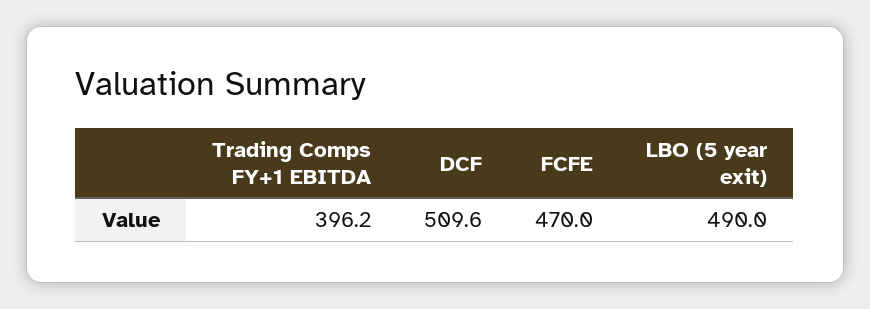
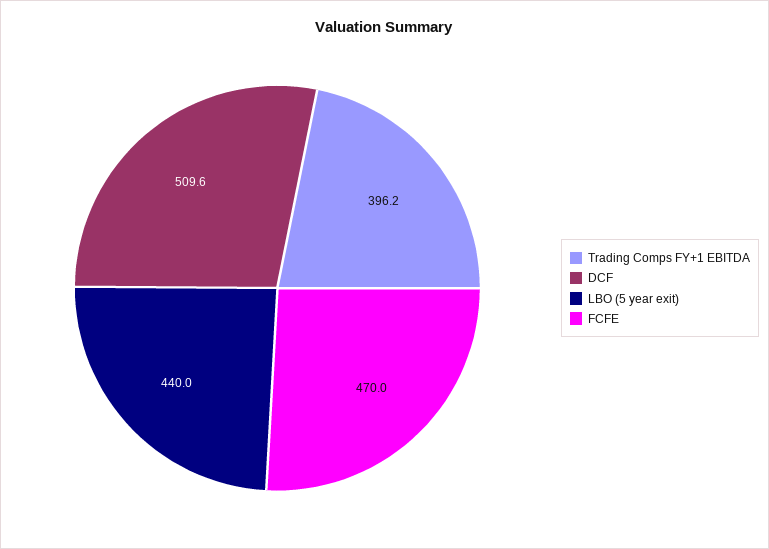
LBO (5 year exit): 490 -> 440

